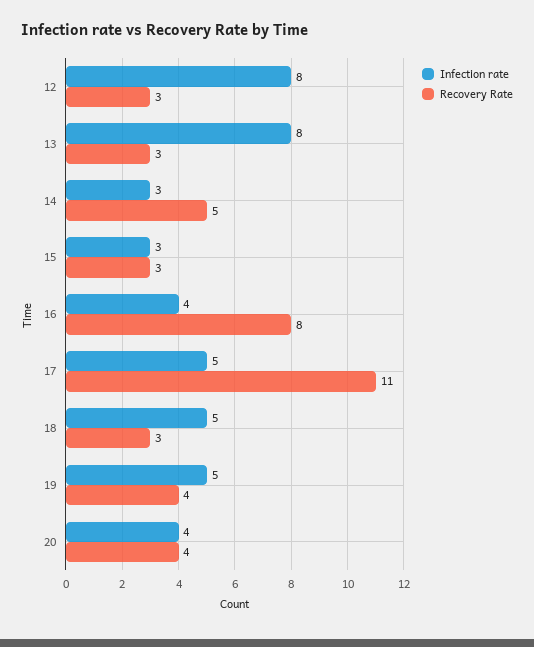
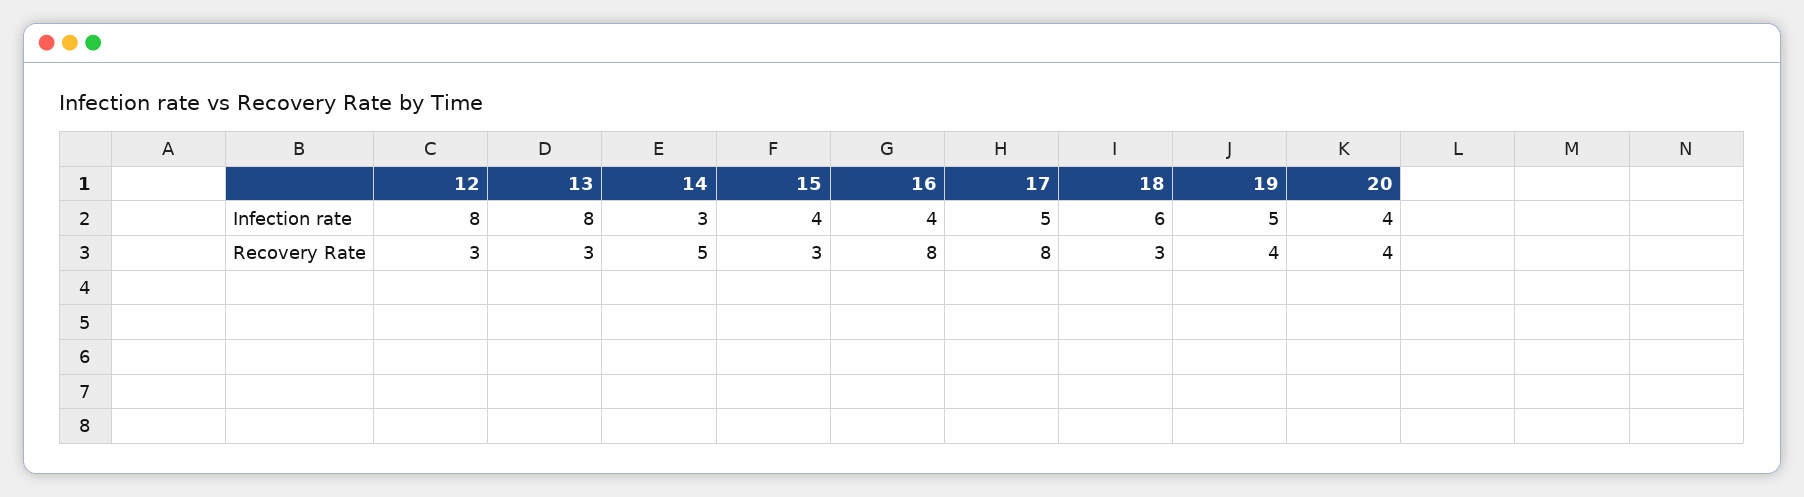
Infection rate, 15: 3 -> 4
Recovery Rate, 17: 11 -> 8
Infection rate, 18: 5 -> 6

